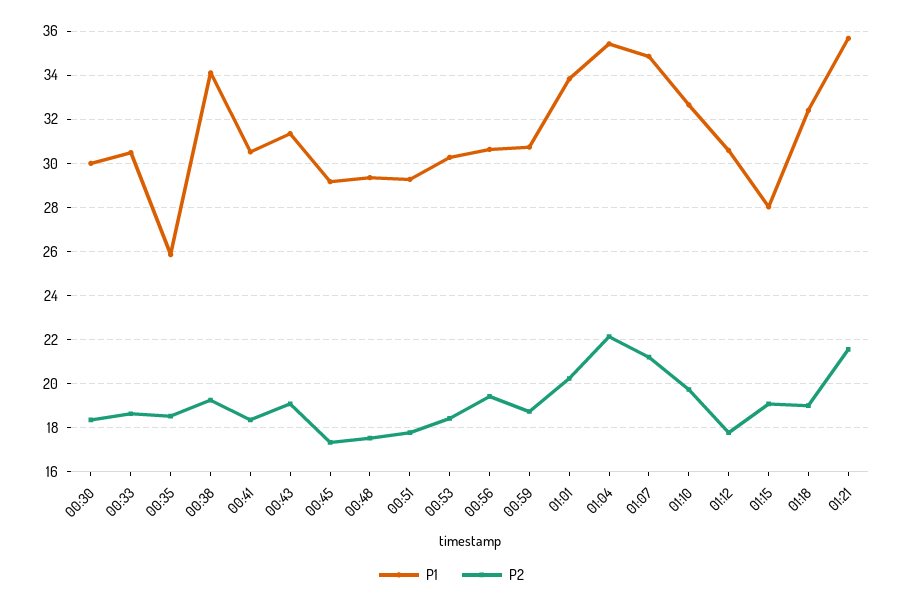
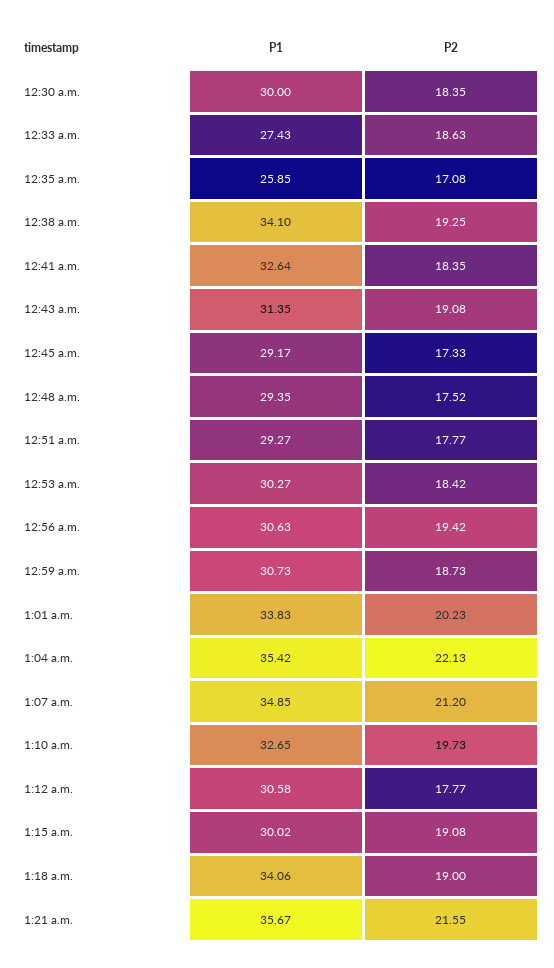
P1, 00:33: 30.5 -> 27.43
P2, 00:35: 18.5 -> 17.08
P1, 00:41: 30.5 -> 32.64
P1, 01:15: 28 -> 30.02
P1, 01:18: 32.5 -> 34.06

